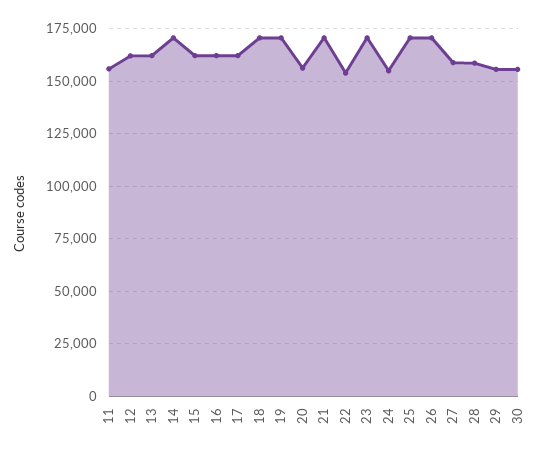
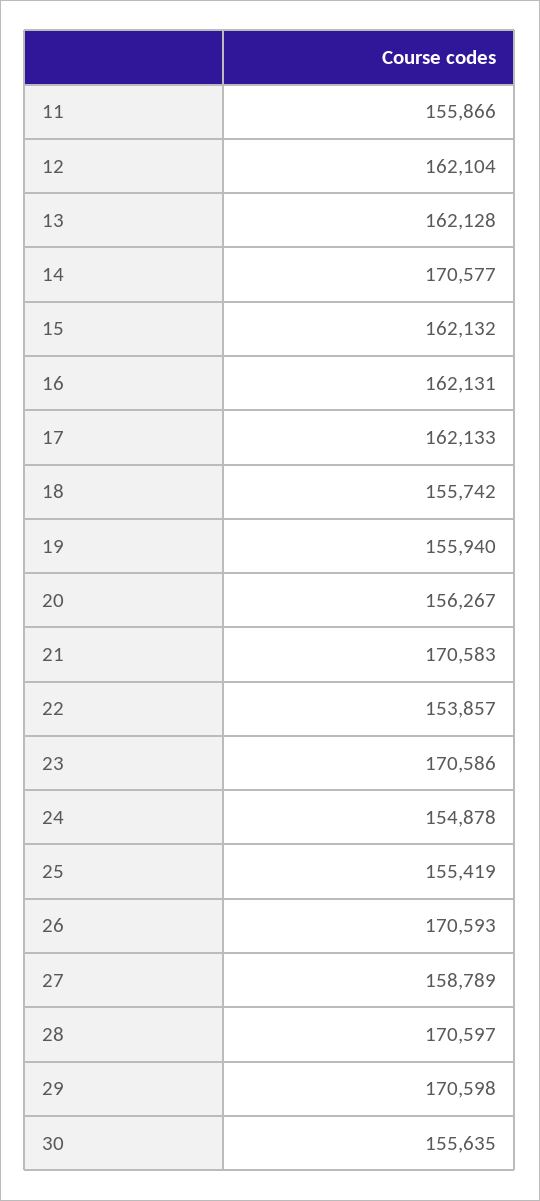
18: 170000 -> 155742
19: 170000 -> 155940
25: 170000 -> 155419
28: 160000 -> 170597
29: 155000 -> 170598

